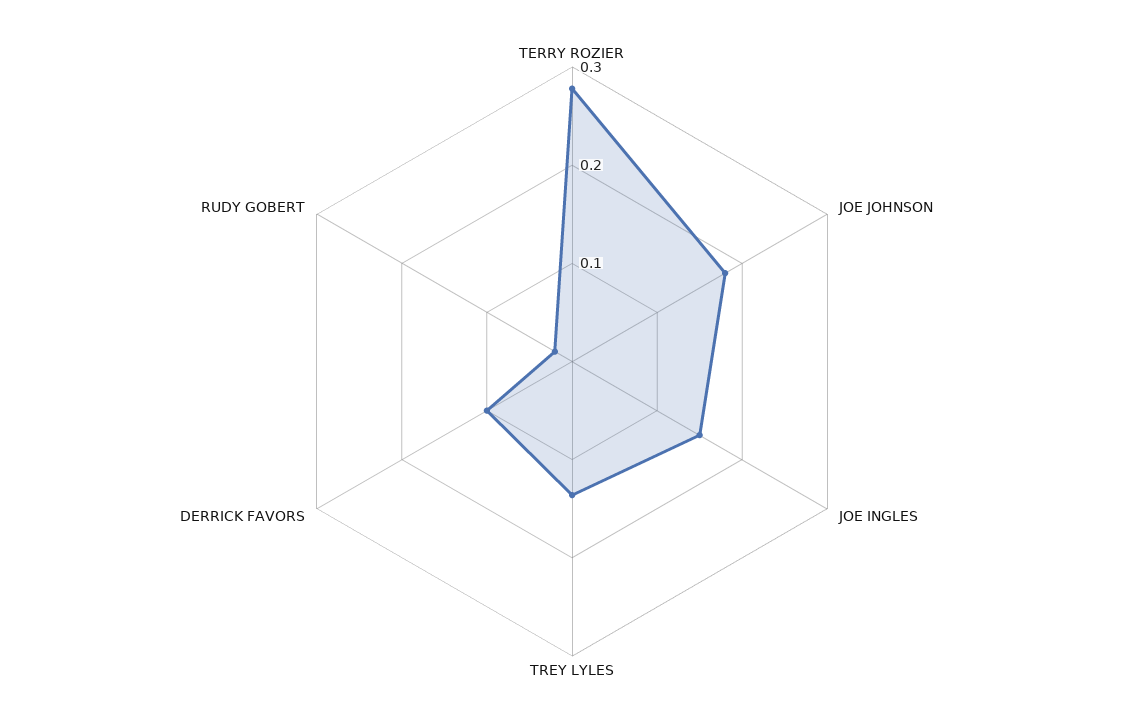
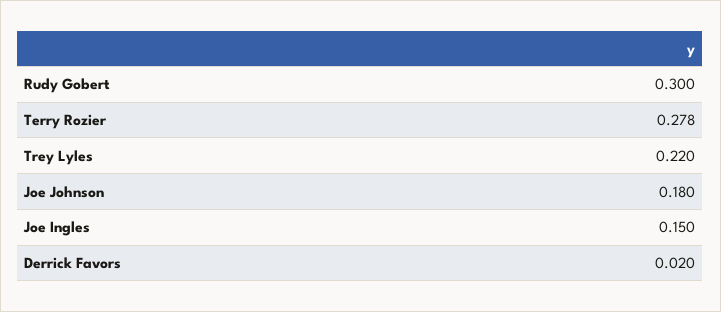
TREY LYLES: 0.14 -> 0.22
DERRICK FAVORS: 0.1 -> 0.02
RUDY GOBERT: 0.02 -> 0.3

